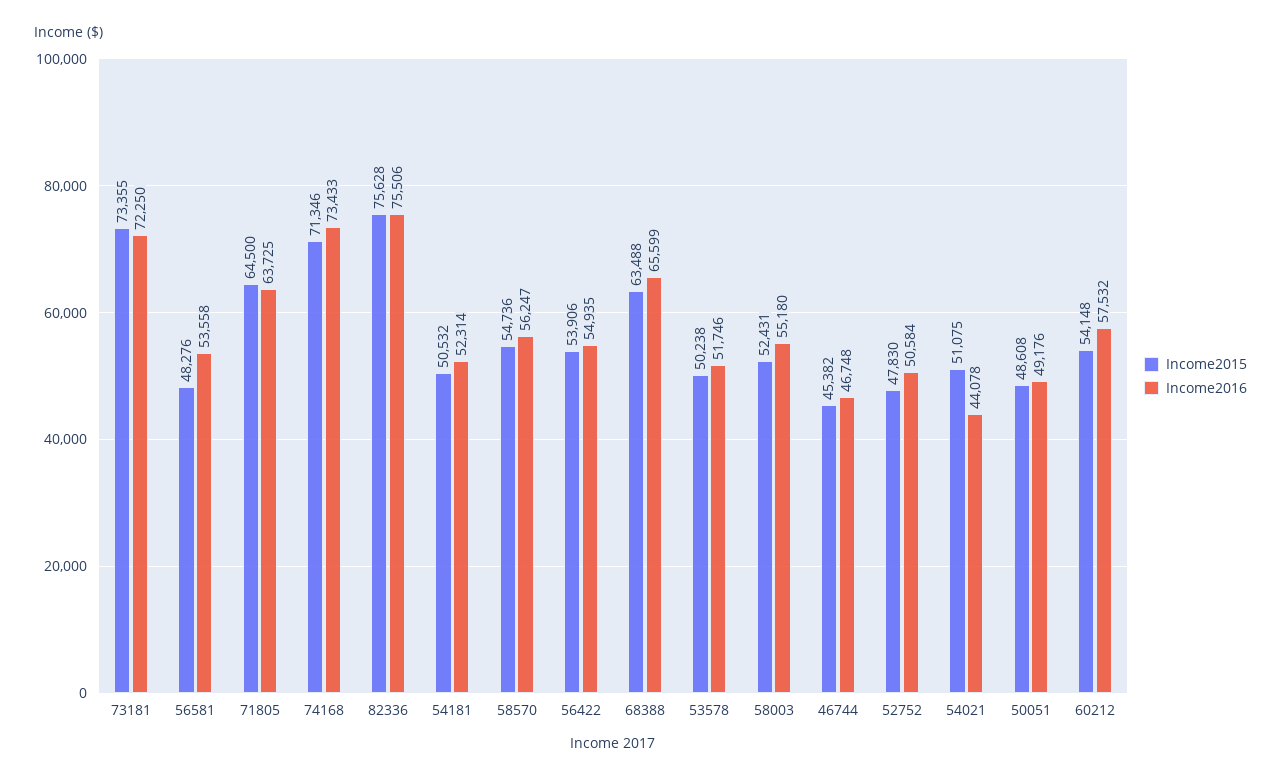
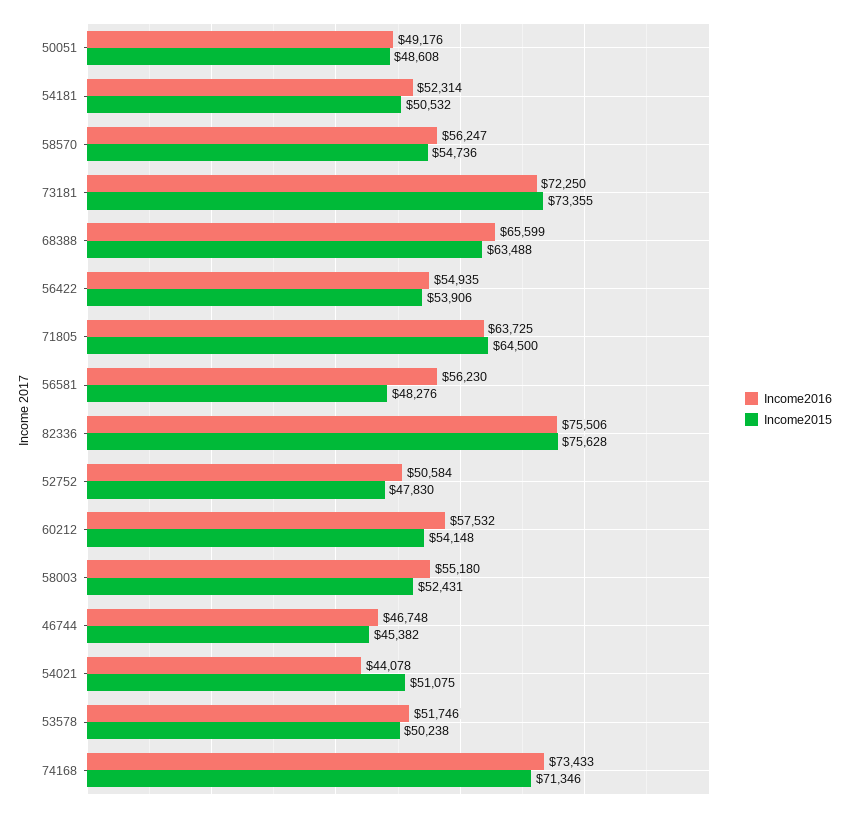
Income2016, 56581: 53558 -> 56230

